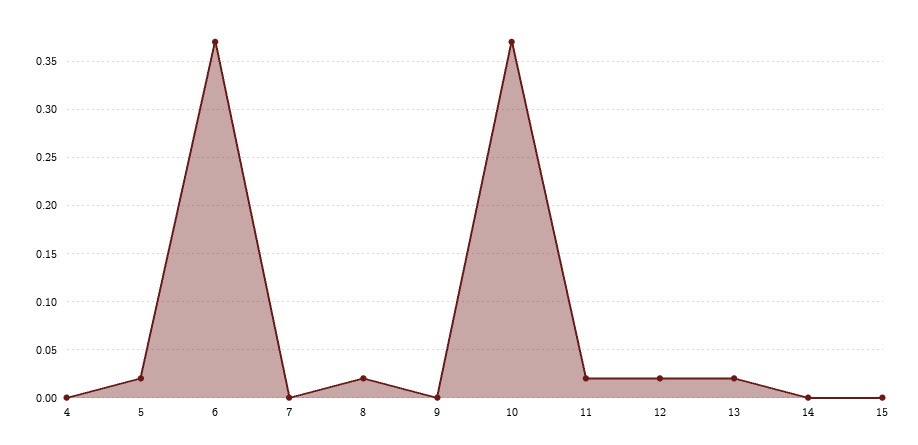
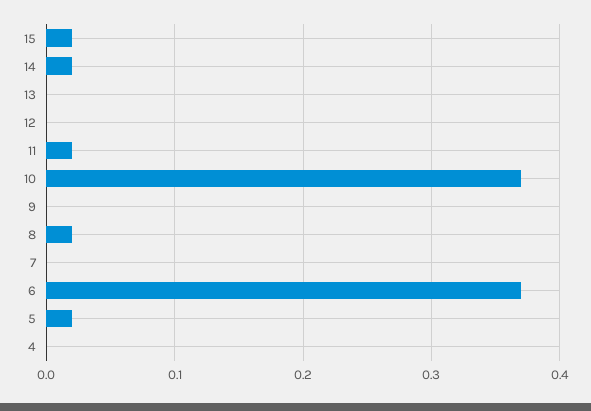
12: 0.02 -> 0
13: 0.02 -> 0
14: 0 -> 0.02
15: 0 -> 0.02

